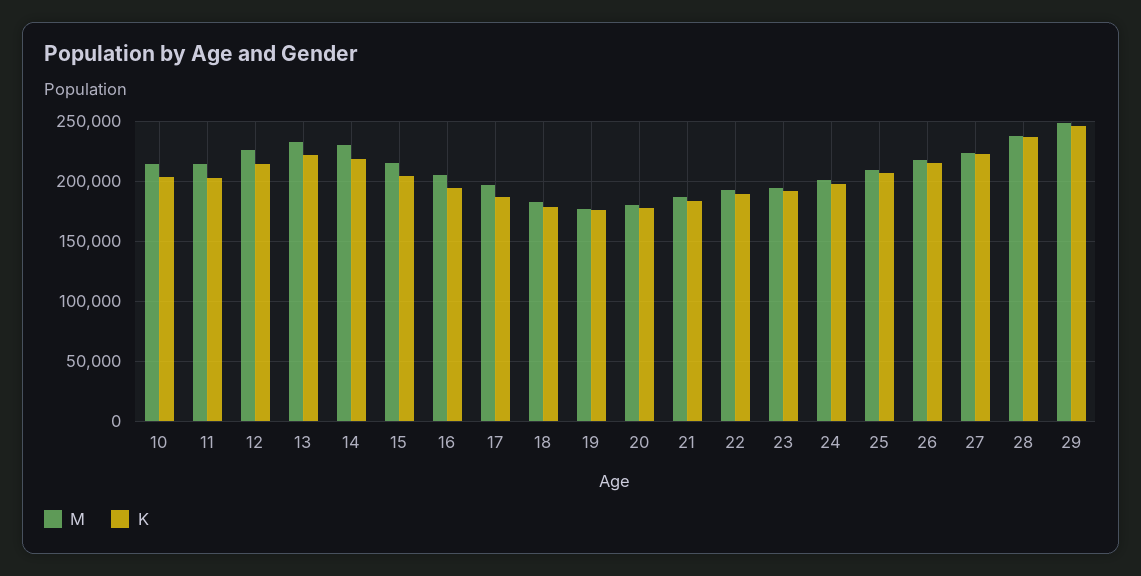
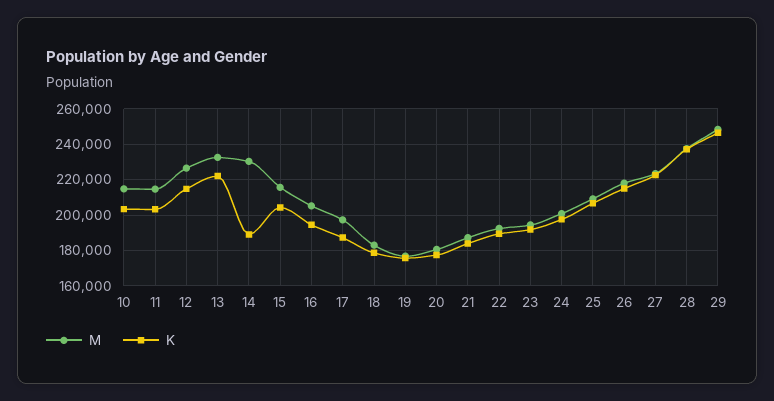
K, 14: 220000 -> 190000

